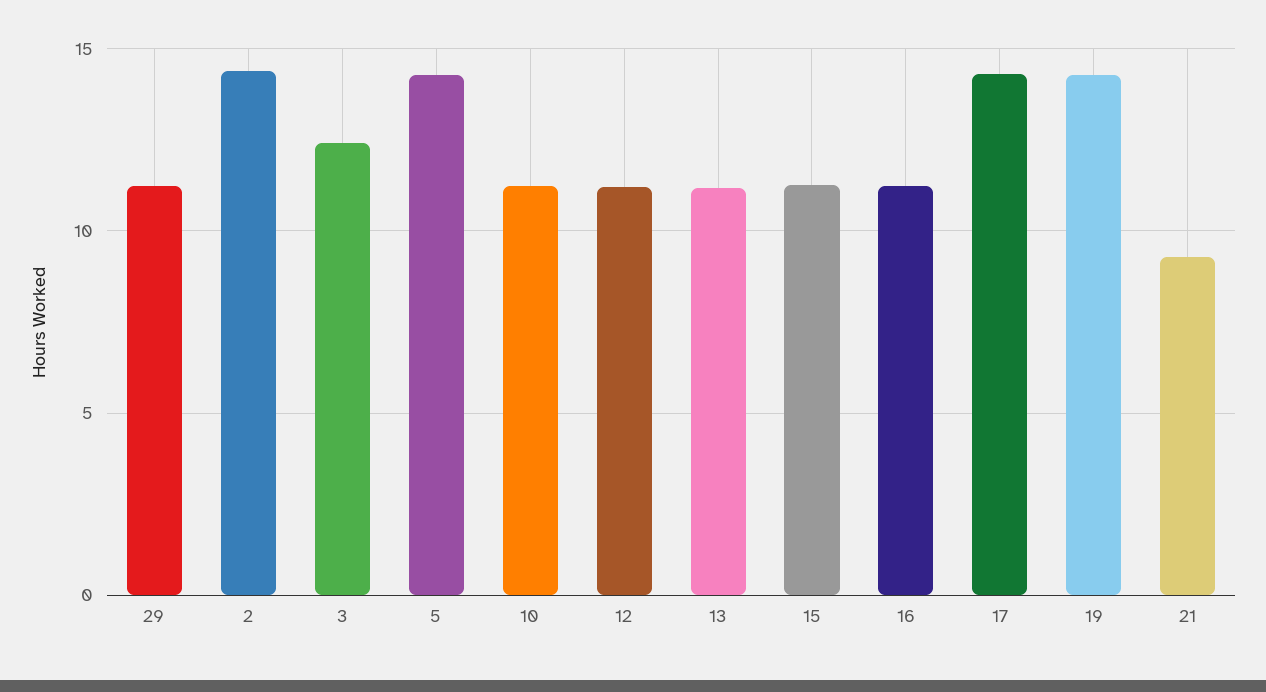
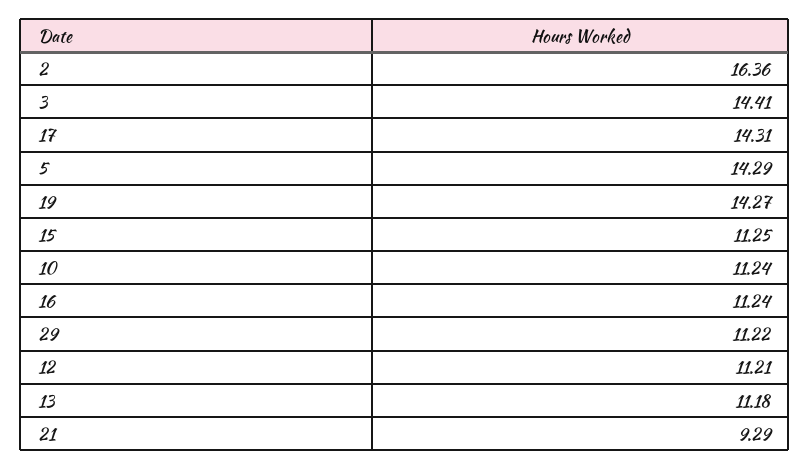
2: 14.5 -> 16.36
3: 12.5 -> 14.41

